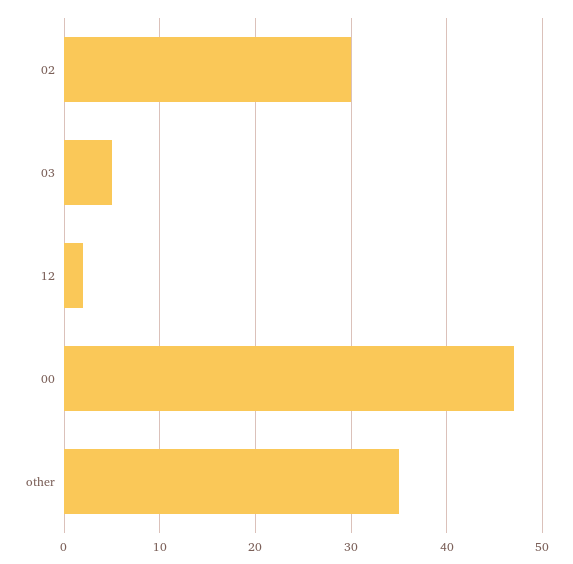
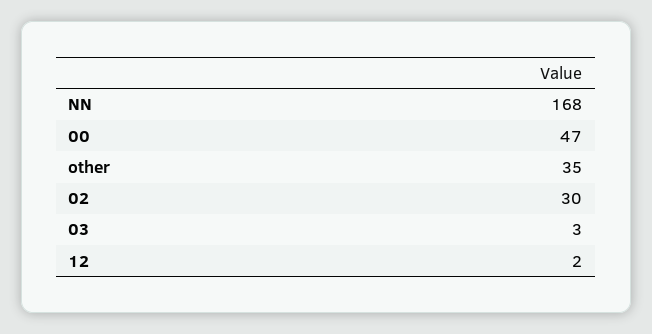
03: 5 -> 3
NN: none -> 168

